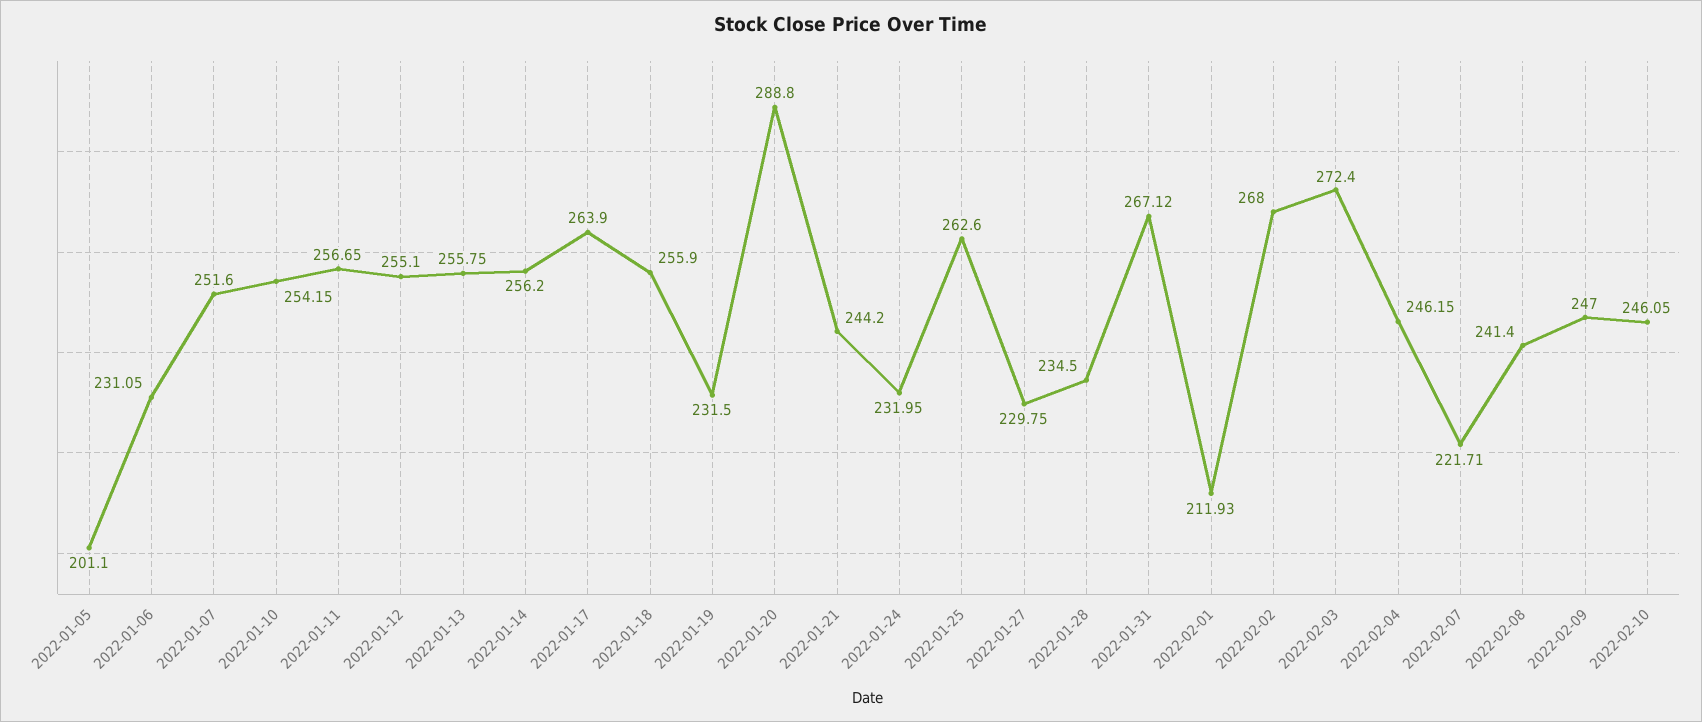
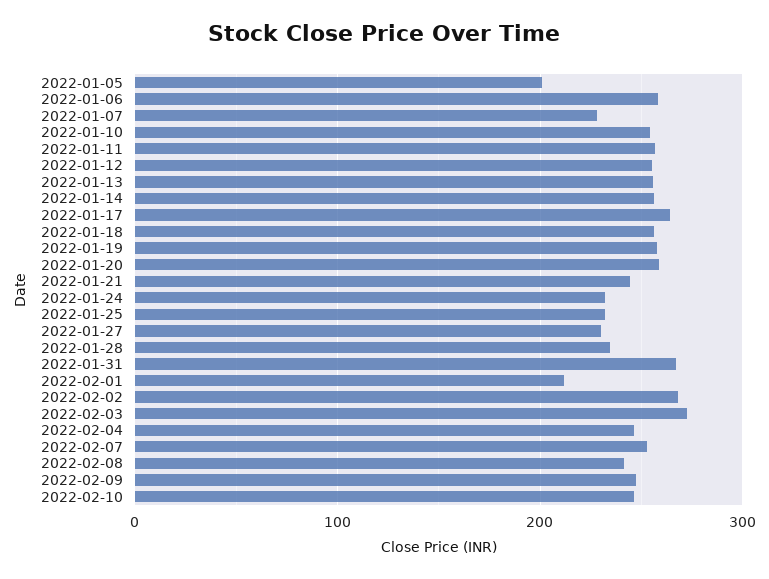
2022-01-06: 231.05 -> 260
2022-01-07: 251.6 -> 230
2022-01-19: 231.5 -> 260
2022-01-20: 288.8 -> 260
2022-01-25: 262.6 -> 230
2022-02-07: 221.71 -> 250

